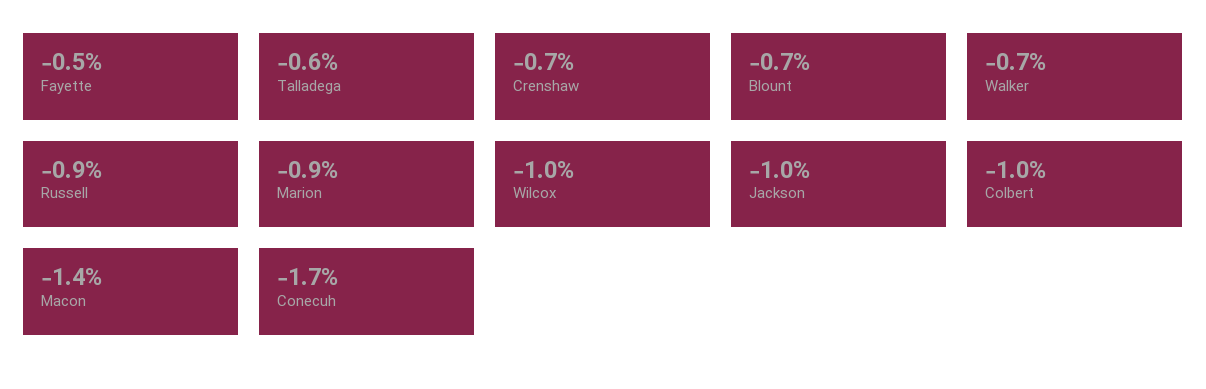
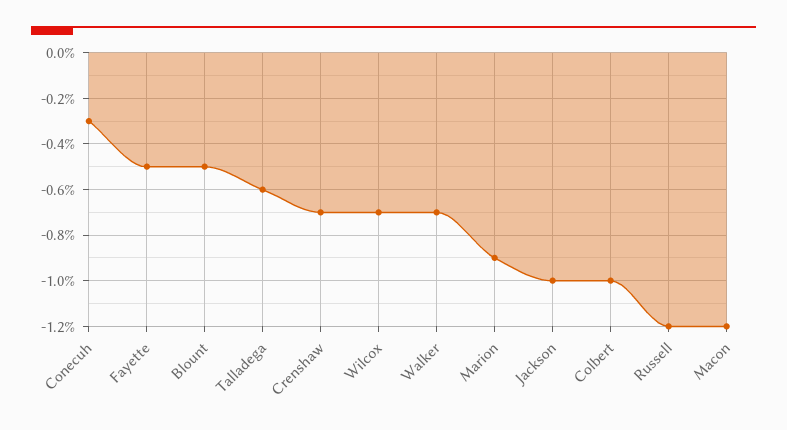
Blount: -0.7 -> -0.5
Russell: -0.9 -> -1.2
Wilcox: -1 -> -0.7
Macon: -1.4 -> -1.2
Conecuh: -1.7 -> -0.3

